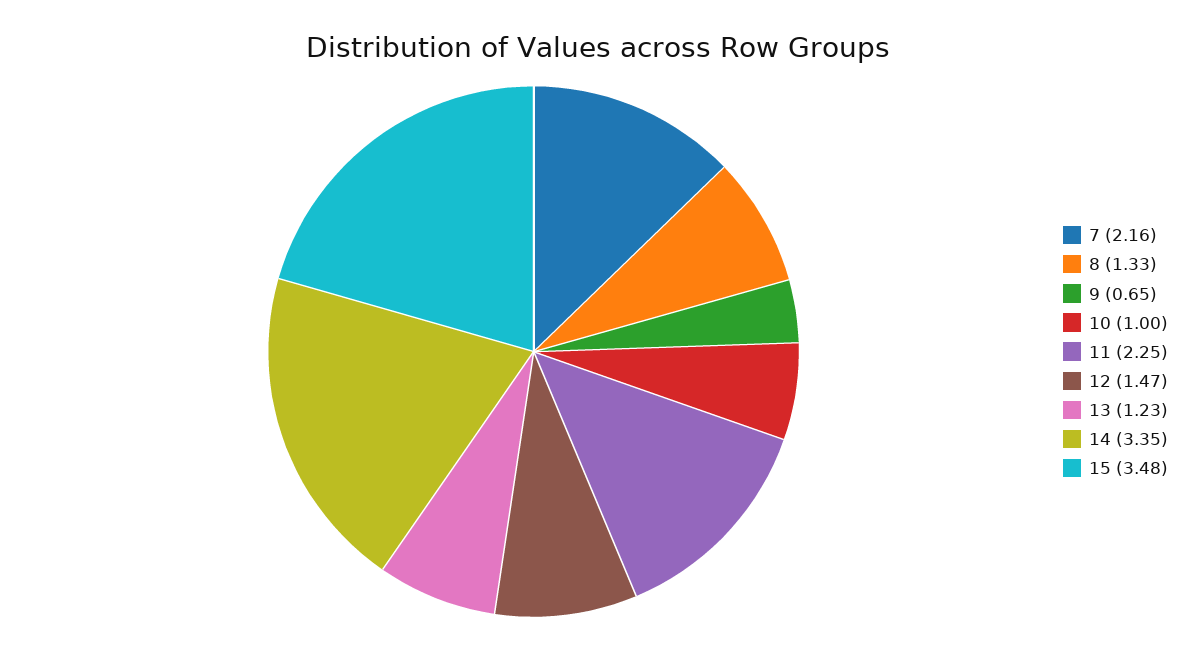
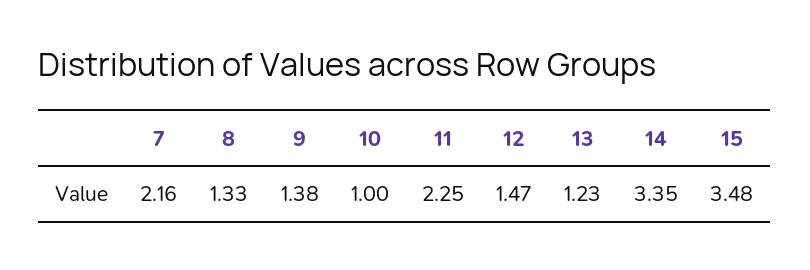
9: 0.65 -> 1.38

